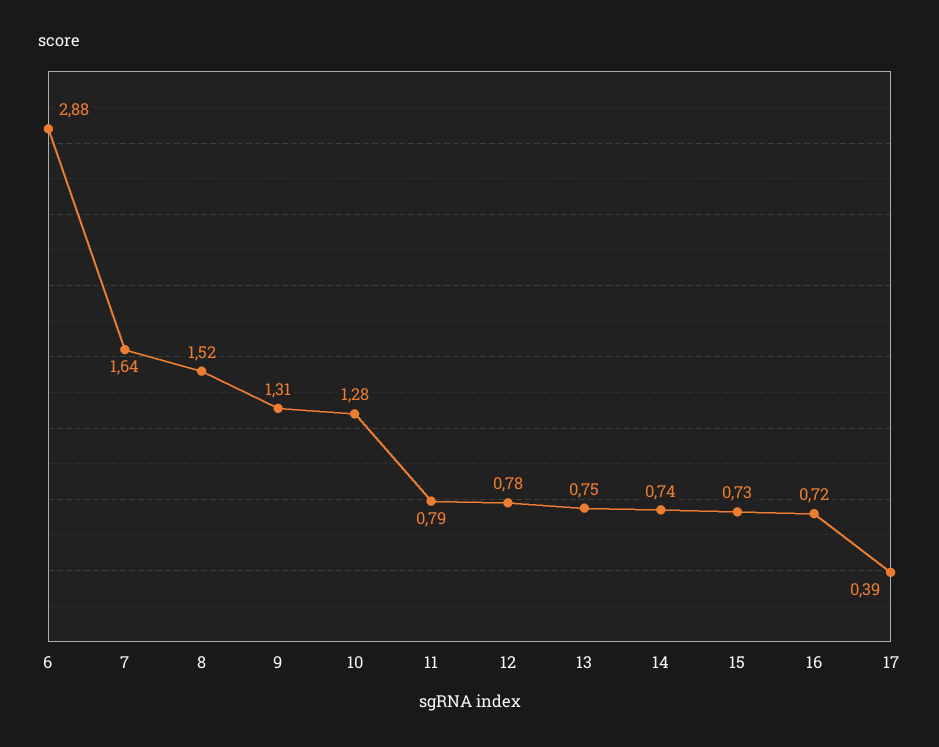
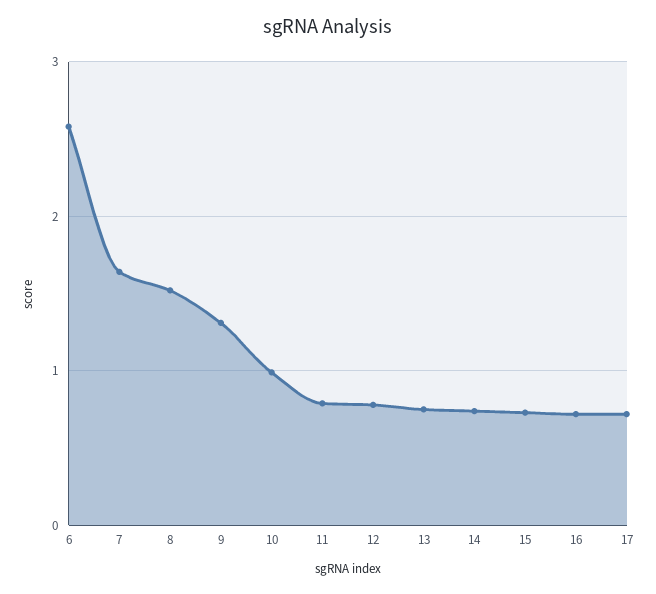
6: 2.88 -> 2.6
10: 1.28 -> 1
17: 0.39 -> 0.7

